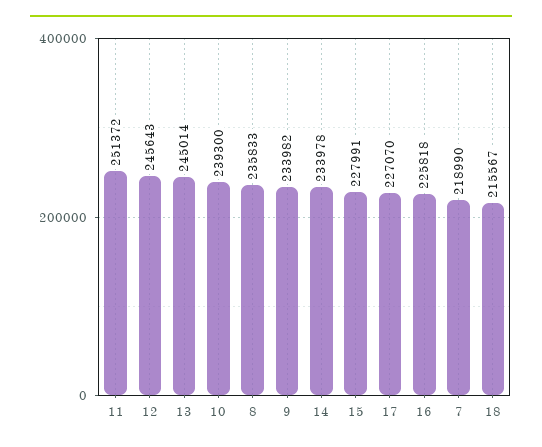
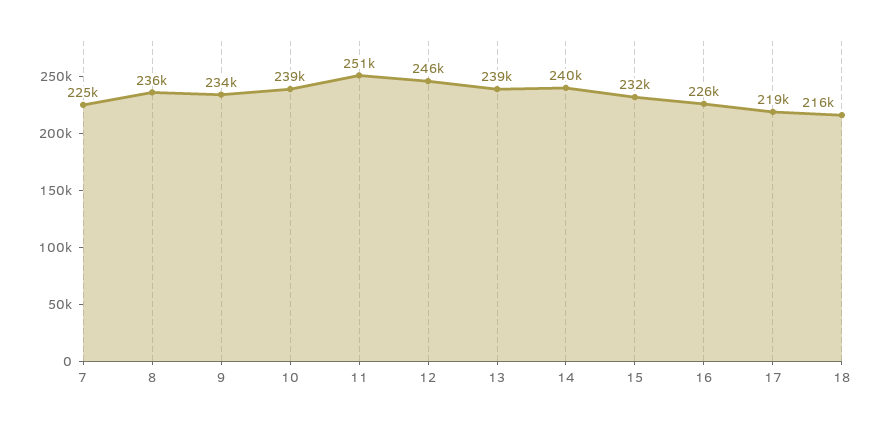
13: 245014 -> 239000
14: 233978 -> 240000
15: 227991 -> 232000
17: 227070 -> 219000
7: 218990 -> 225000

